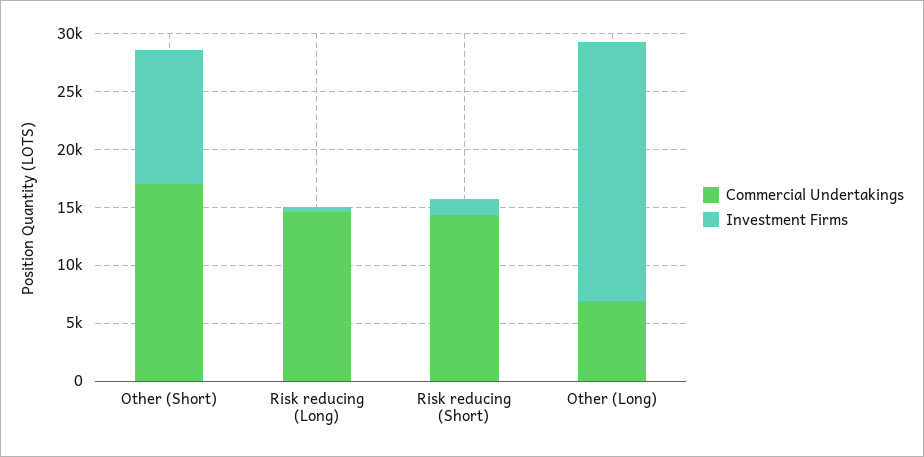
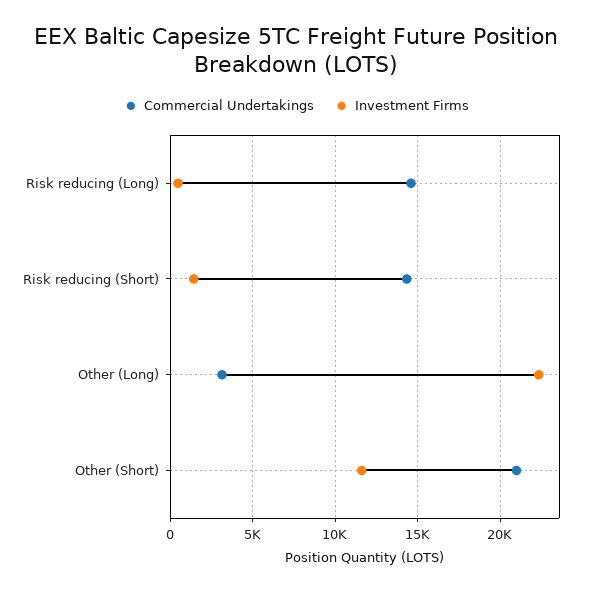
Commercial Undertakings, Other (Short): 17000 -> 21000
Commercial Undertakings, Other (Long): 7000 -> 3000

